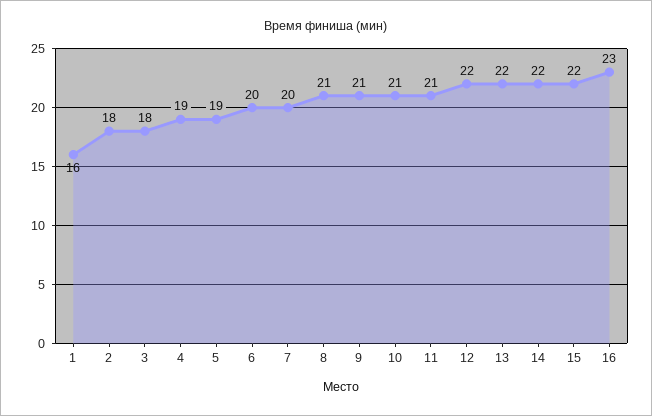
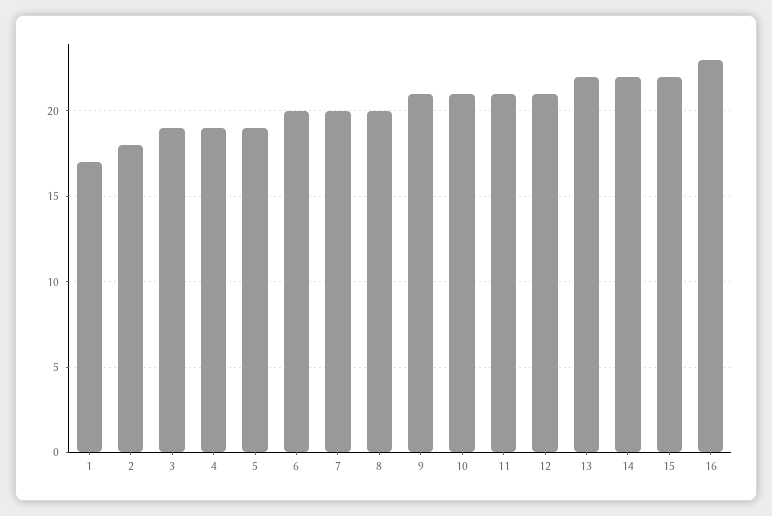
1: 16 -> 17
3: 18 -> 19
8: 21 -> 20
12: 22 -> 21

